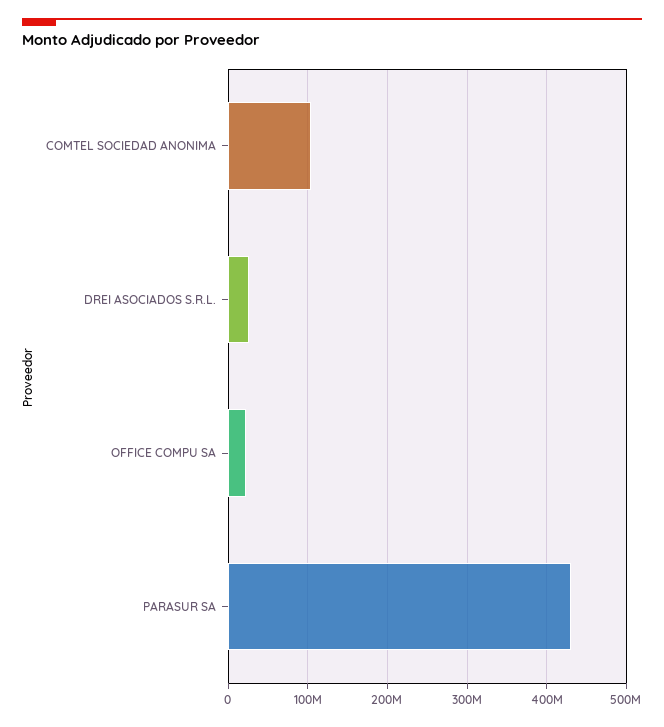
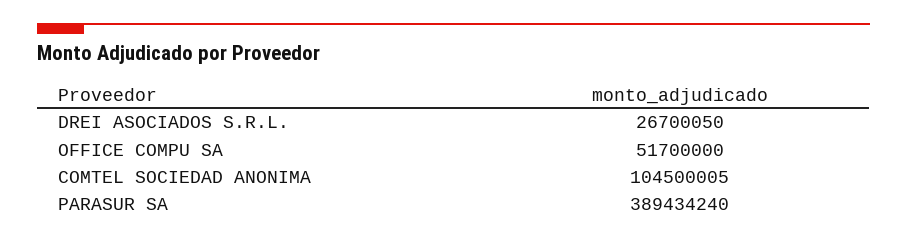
OFFICE COMPU SA: 20000000 -> 51700000
PARASUR SA: 430000000 -> 389434240

